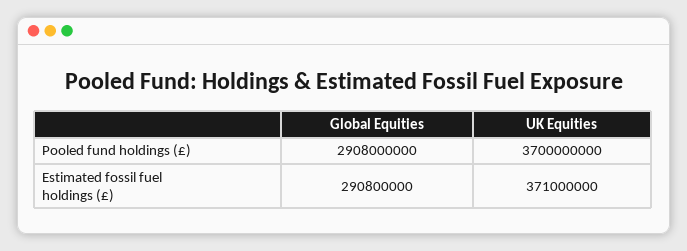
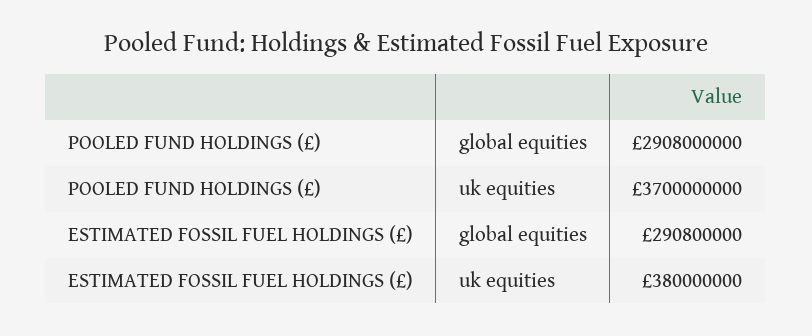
UK Equities, Estimated fossil fuel holdings (£): 371000000 -> 380000000

